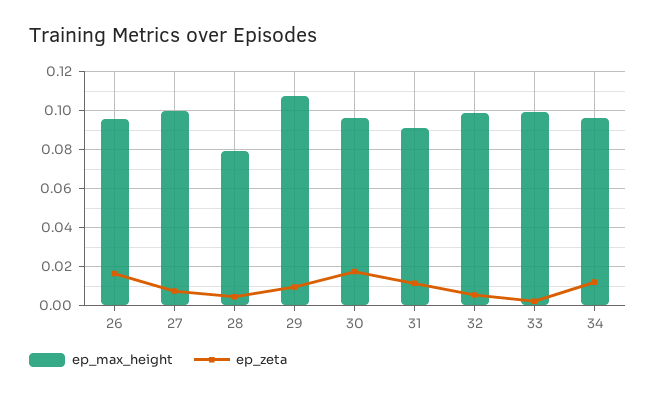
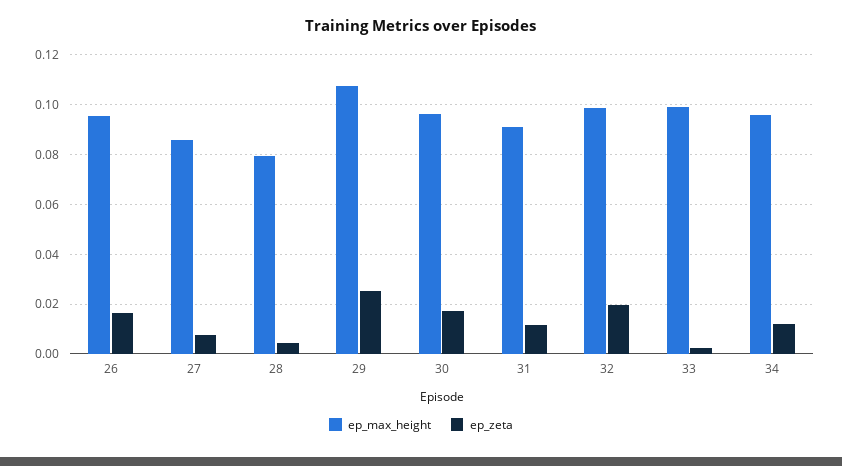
ep_max_height, 27: 0.1 -> 0.085
ep_zeta, 29: 0.01 -> 0.025
ep_zeta, 32: 0.005 -> 0.02

